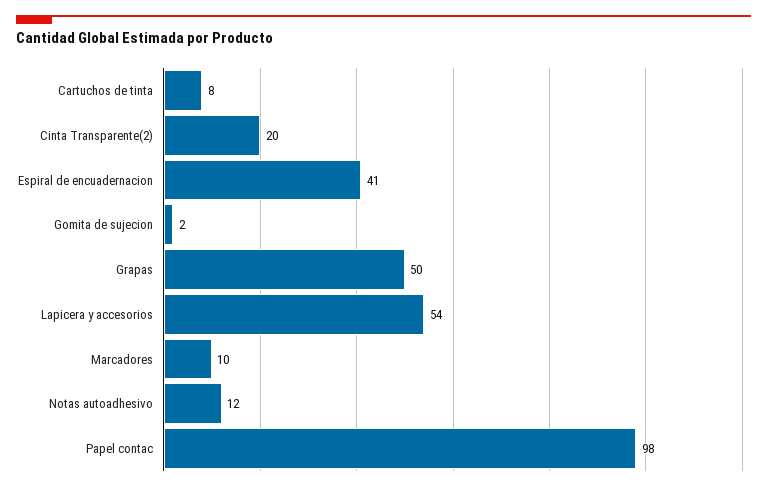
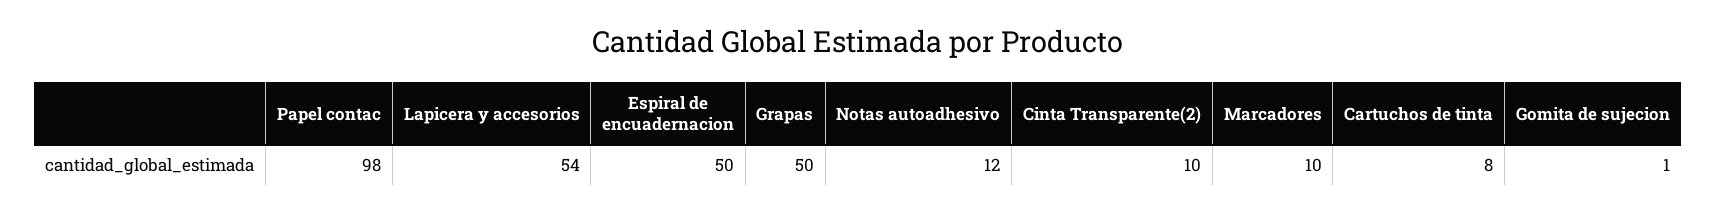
Cinta Transparente(2): 20 -> 10
Espiral de encuadernacion: 41 -> 50
Gomita de sujecion: 2 -> 1

